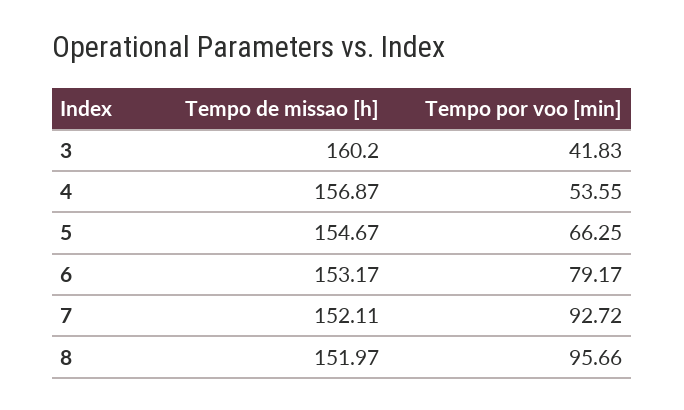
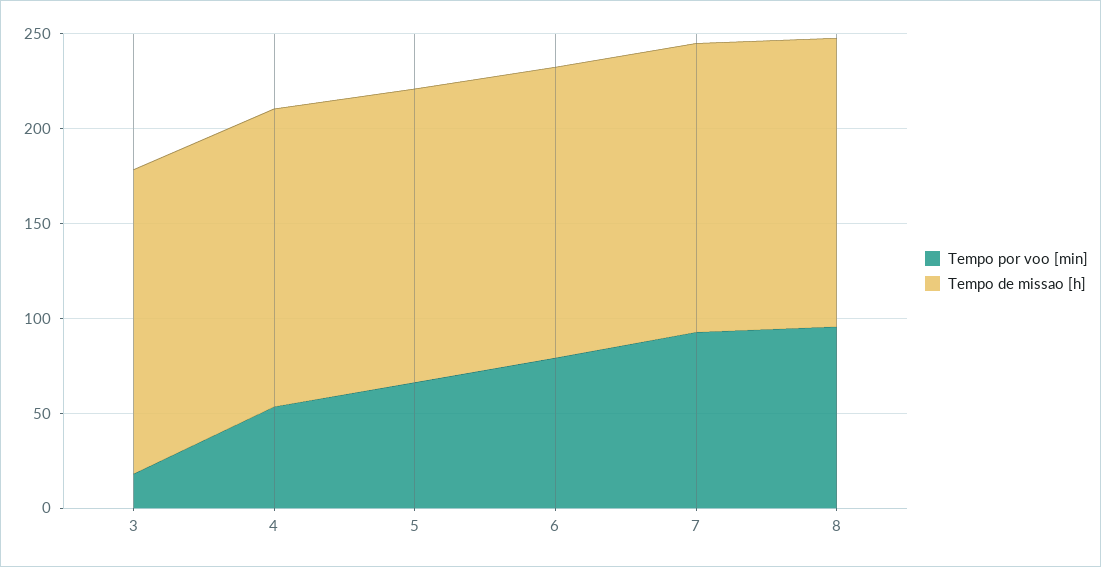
Tempo por voo [min], 3: 41.83 -> 20

